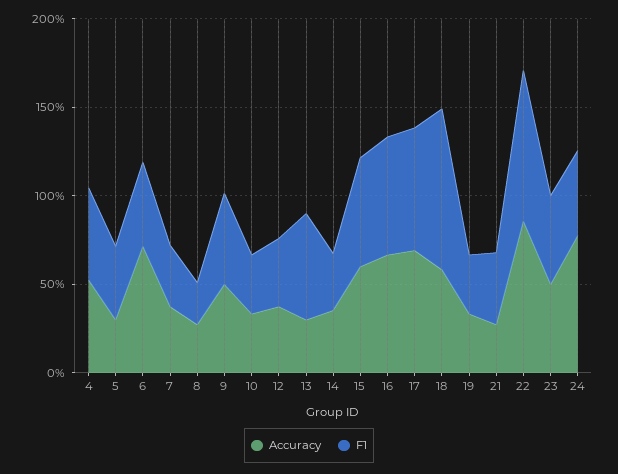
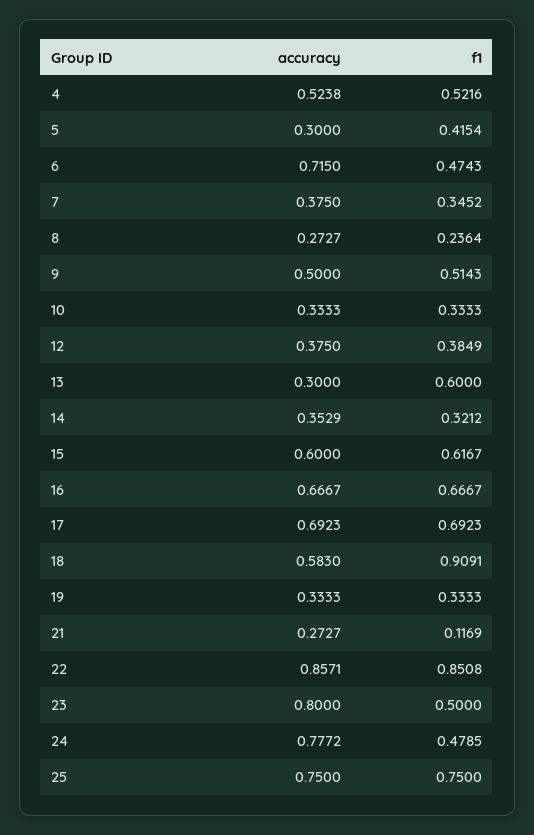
F1, 21: 0.4 -> 0.1169
Accuracy, 23: 0.5 -> 0.8
Accuracy, 25: none -> 0.75
F1, 25: none -> 0.75

